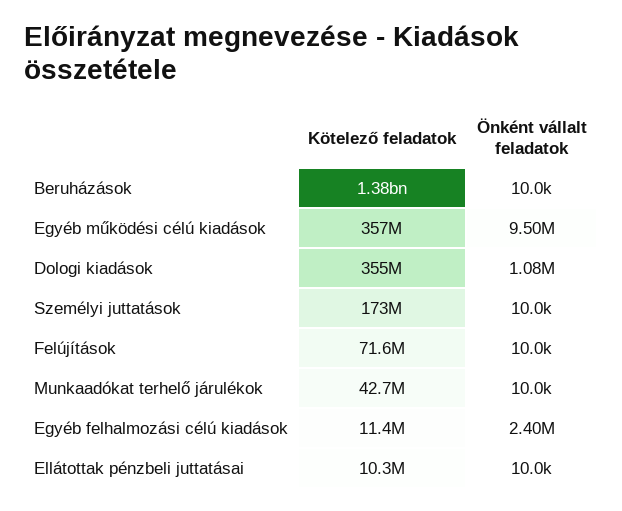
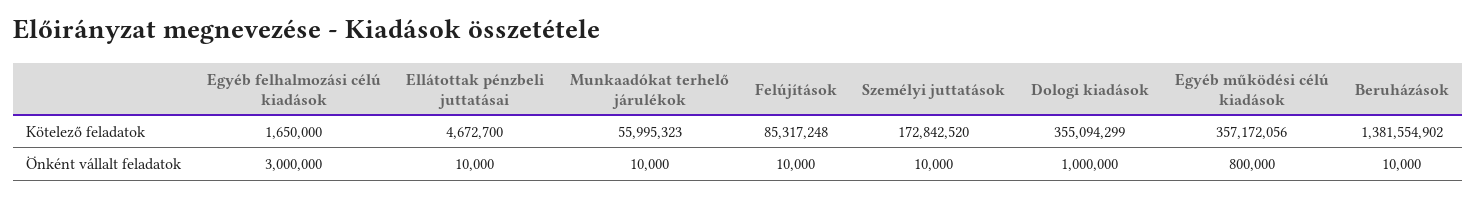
Önként vállalt feladatok, Egyéb működési célú kiadások: 9500000 -> 800000
Önként vállalt feladatok, Dologi kiadások: 1080000 -> 1000000
Kötelező feladatok, Felújítások: 71600000 -> 85317248
Kötelező feladatok, Munkaadókat terhelő járulékok: 42700000 -> 55995323
Kötelező feladatok, Egyéb felhalmozási célú kiadások: 11400000 -> 1650000
Önként vállalt feladatok, Egyéb felhalmozási célú kiadások: 2400000 -> 3000000
Kötelező feladatok, Ellátottak pénzbeli juttatásai: 10300000 -> 4672700

